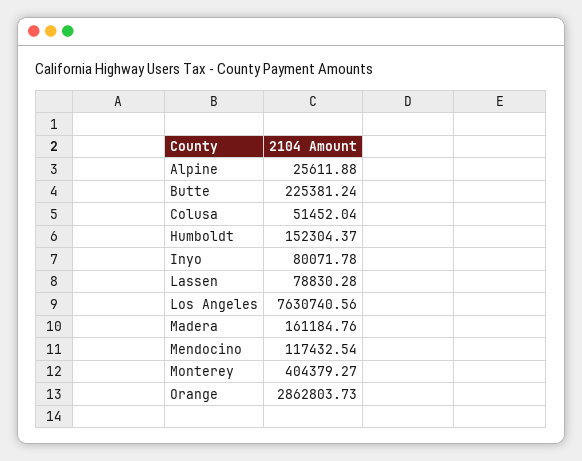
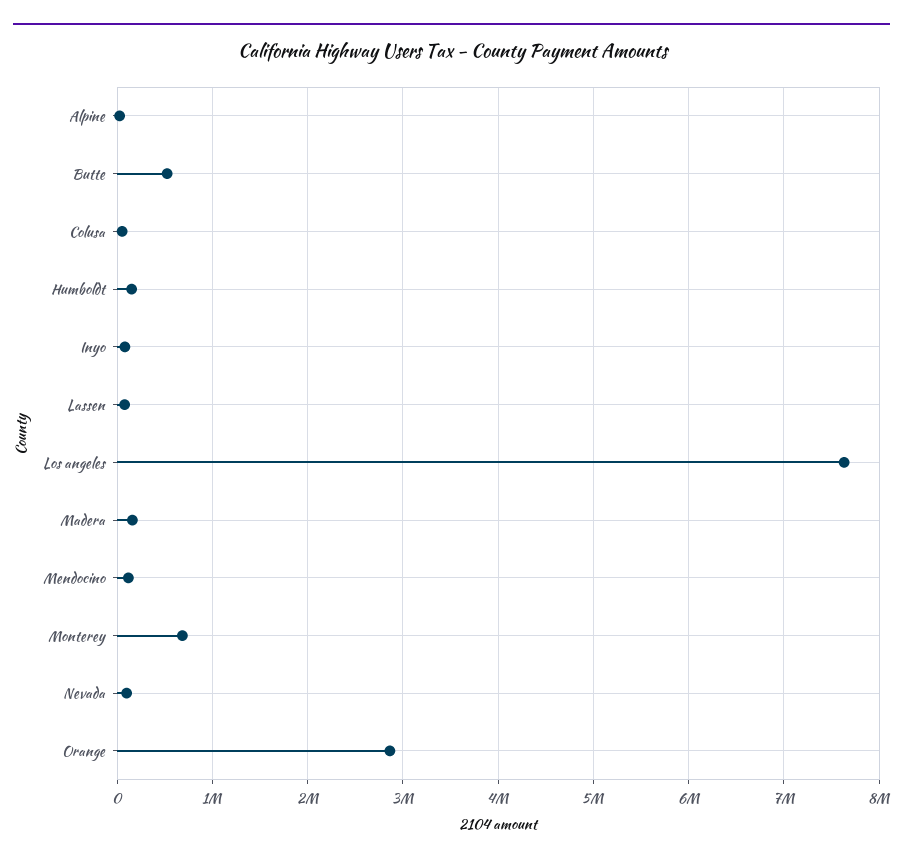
Butte: 225381.24 -> 500000
Monterey: 404379.27 -> 700000
Nevada: none -> 100000

